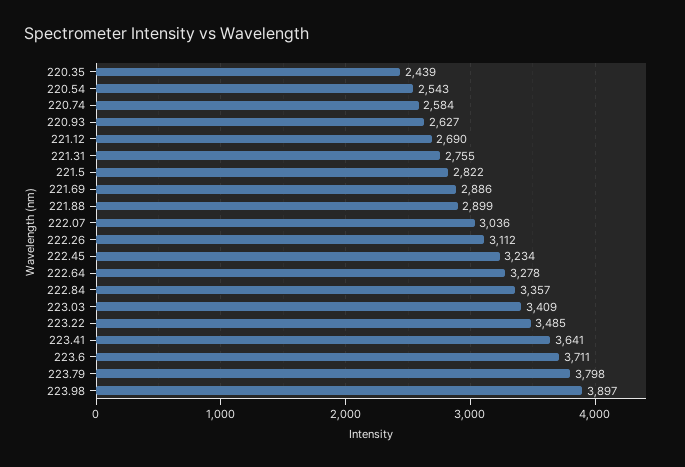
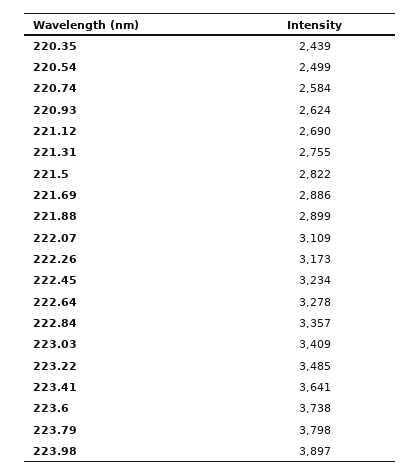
220.54: 2543 -> 2499
220.93: 2627 -> 2624
222.07: 3036 -> 3109
222.26: 3112 -> 3173
223.6: 3711 -> 3738

